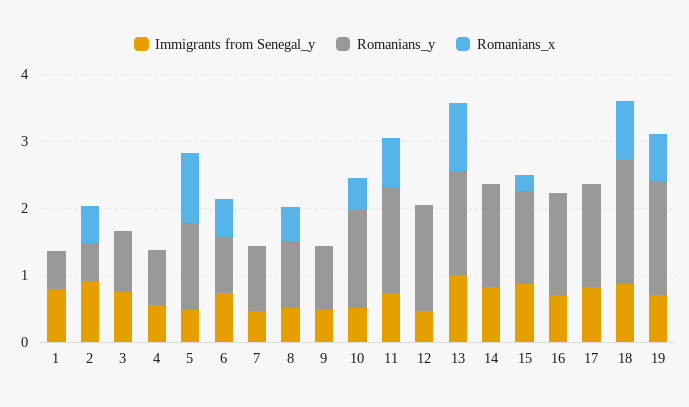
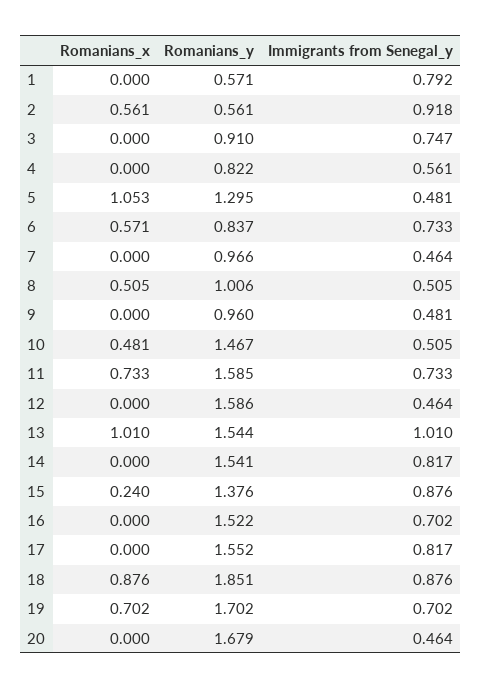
Romanians_x, 20: none -> 0
Romanians_y, 20: none -> 1.679
Immigrants from Senegal_y, 20: none -> 0.464

